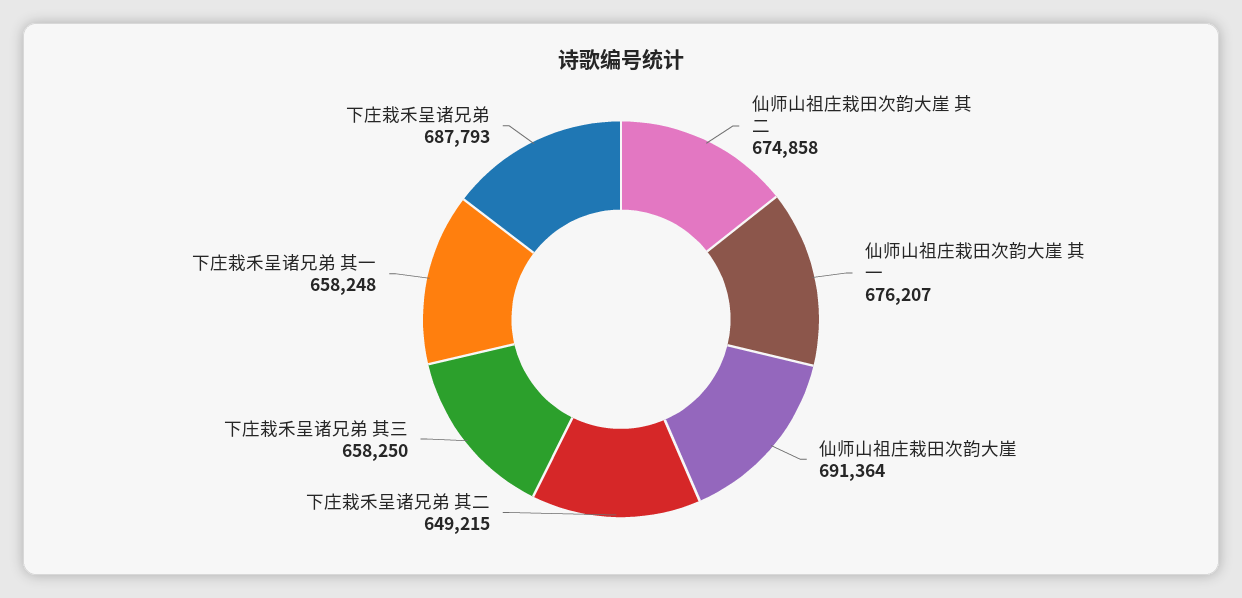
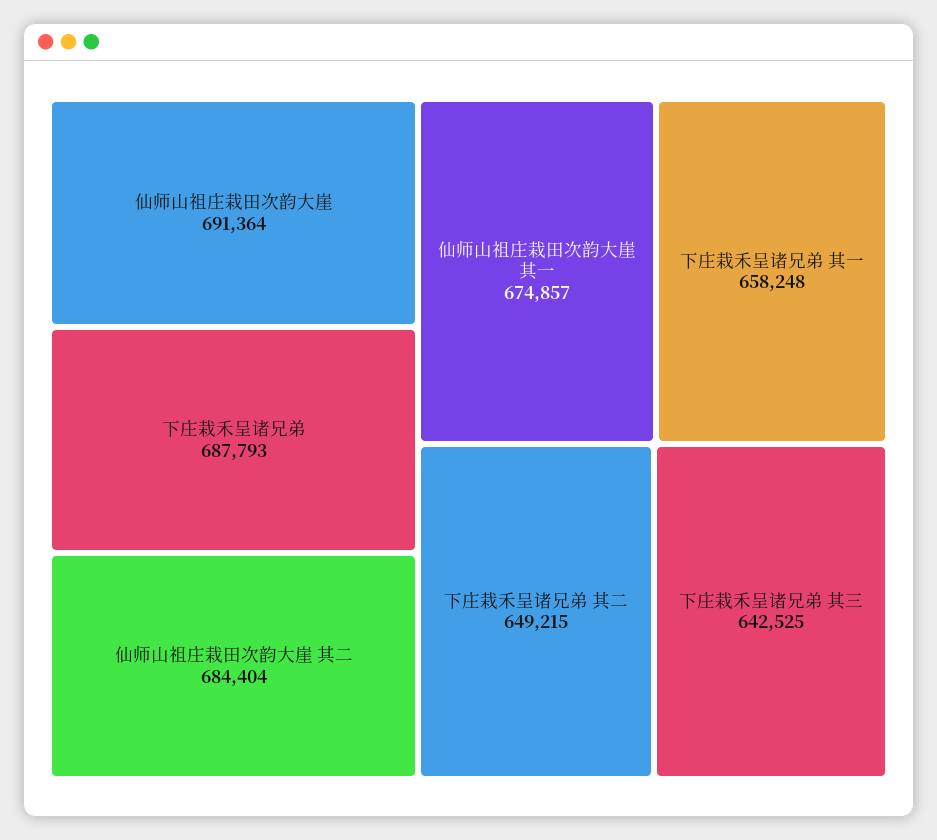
仙师山祖庄栽田次韵大崖 其二: 674858 -> 684404
仙师山祖庄栽田次韵大崖 其一: 676207 -> 674857
下庄栽禾呈诸兄弟 其三: 658250 -> 642525

